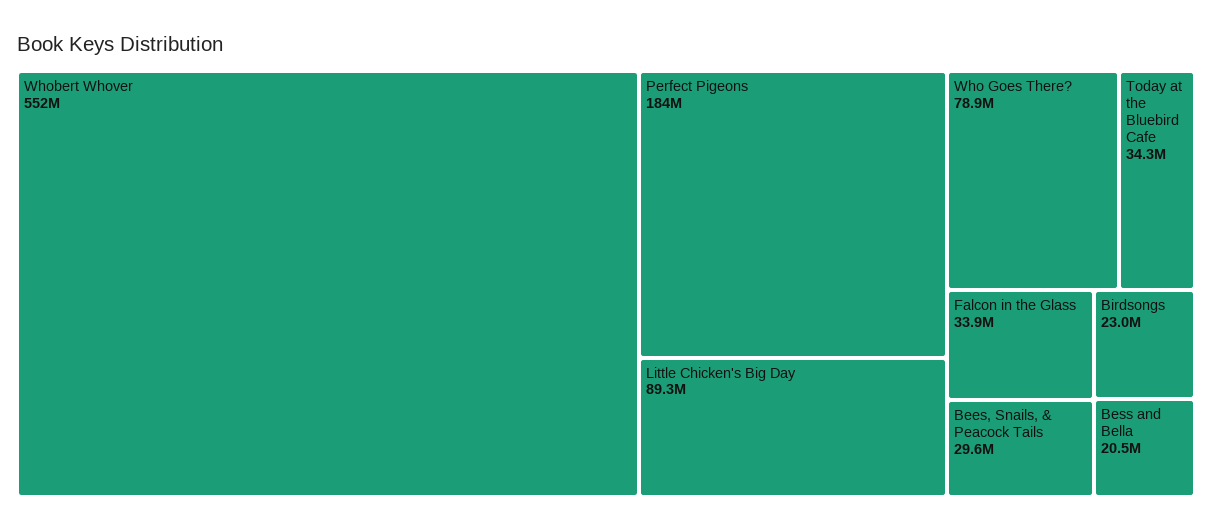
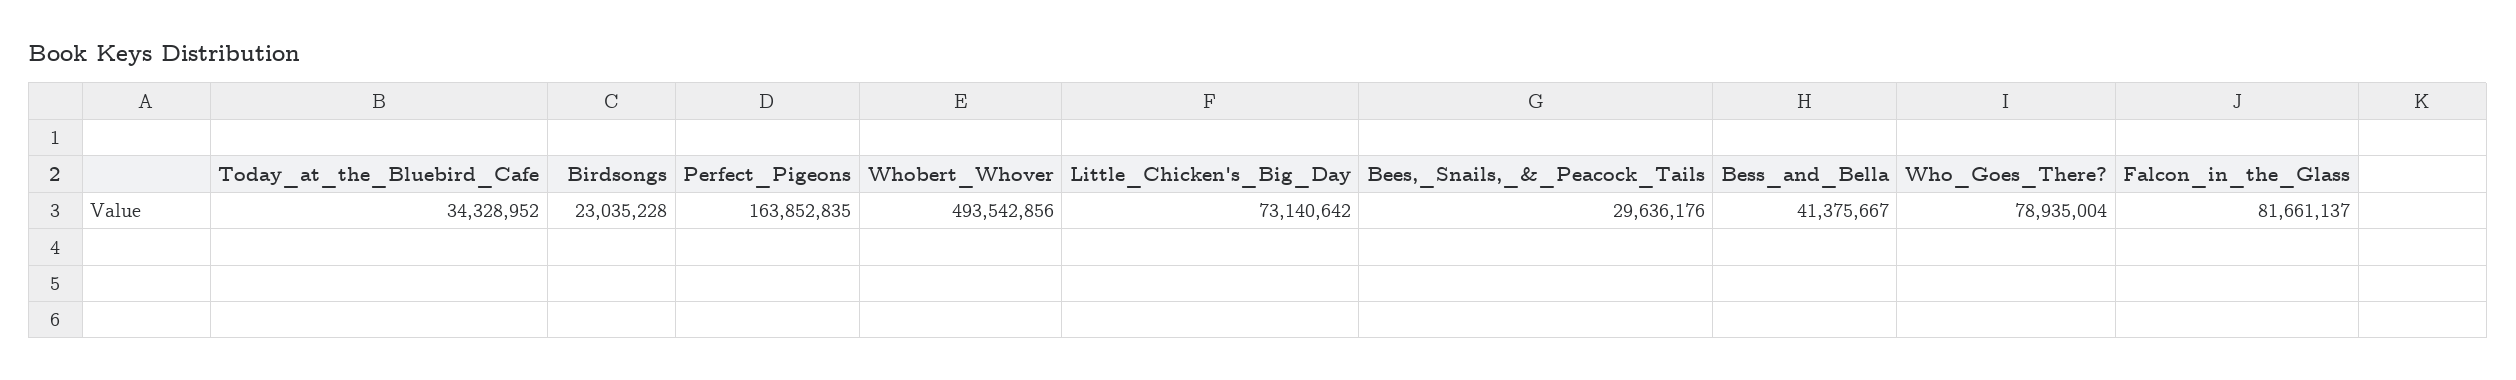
Whobert Whover: 552000000 -> 493542856
Perfect Pigeons: 184000000 -> 163852835
Little Chicken's Big Day: 89300000 -> 73140642
Falcon in the Glass: 33900000 -> 81661137
Bess and Bella: 20500000 -> 41375667

